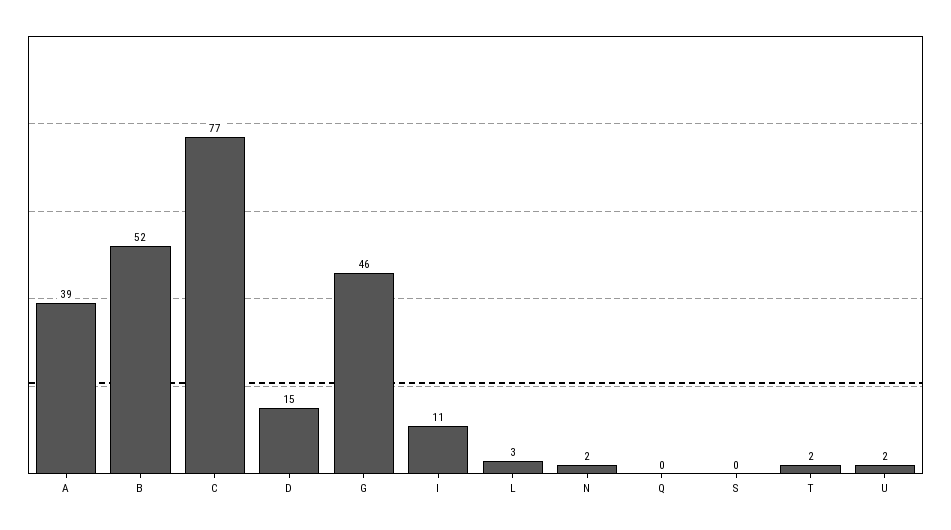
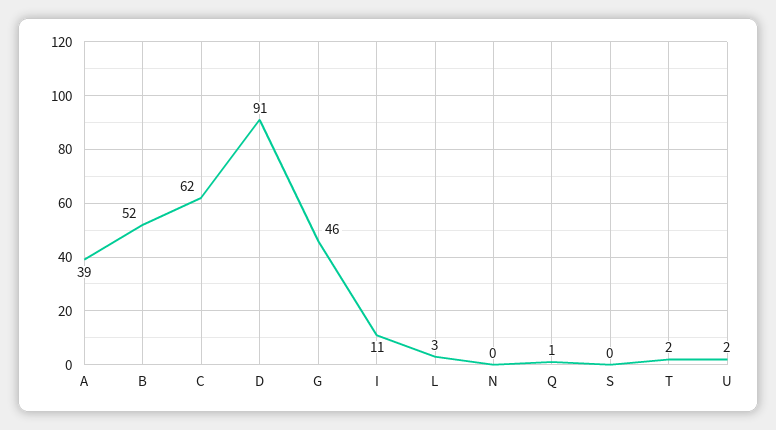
C: 77 -> 62
D: 15 -> 91
N: 2 -> 0
Q: 0 -> 1

